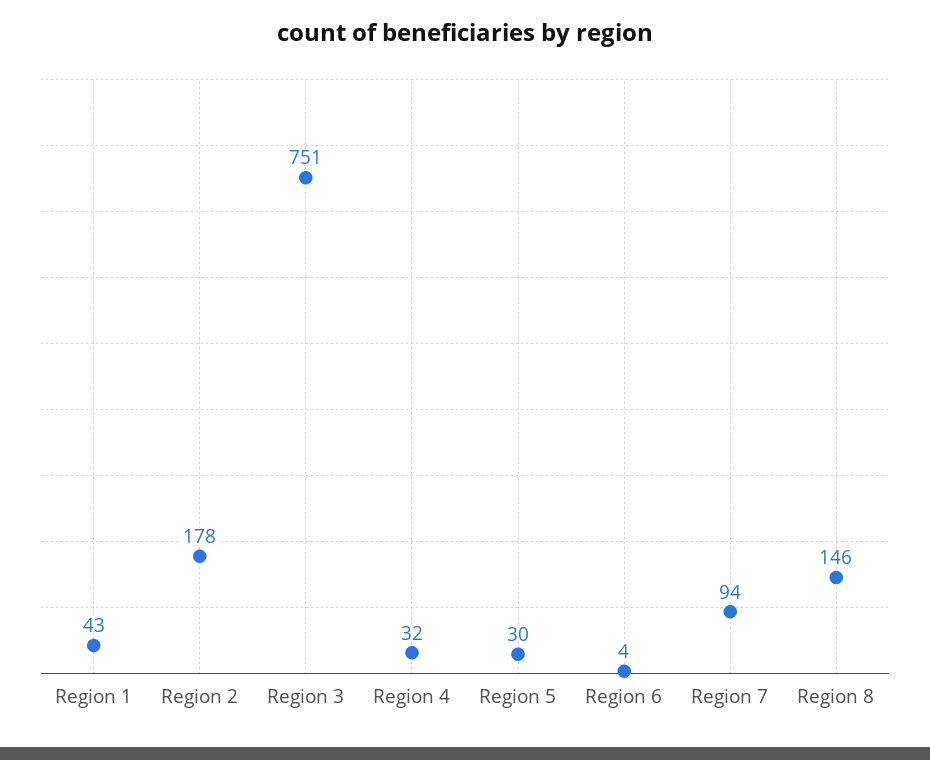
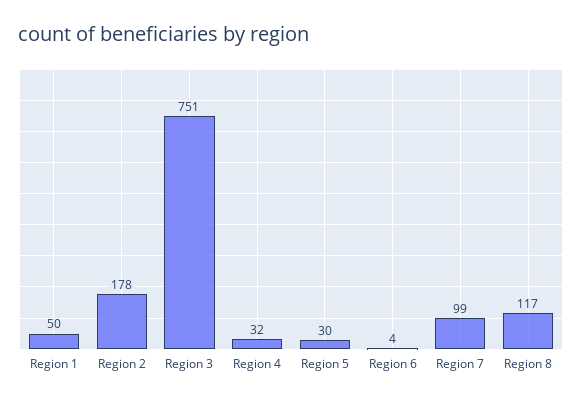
Region 1: 43 -> 50
Region 7: 94 -> 99
Region 8: 146 -> 117

